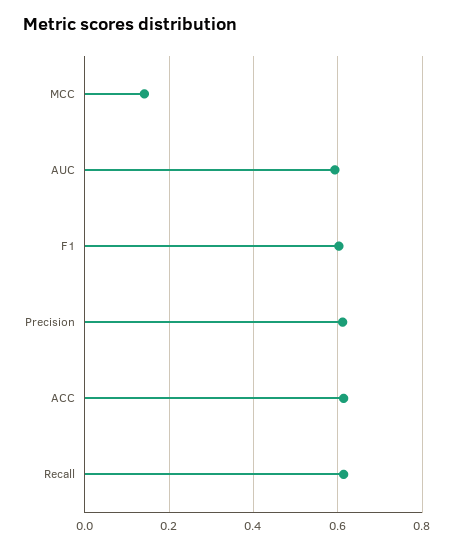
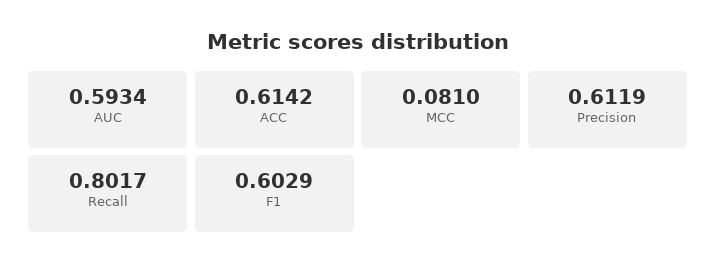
MCC: 0.14 -> 0.081
Recall: 0.62 -> 0.8017

